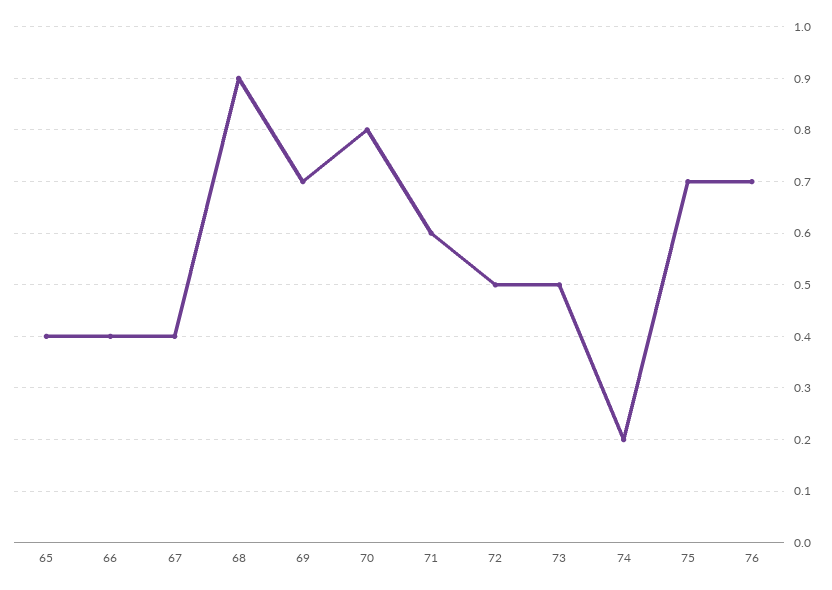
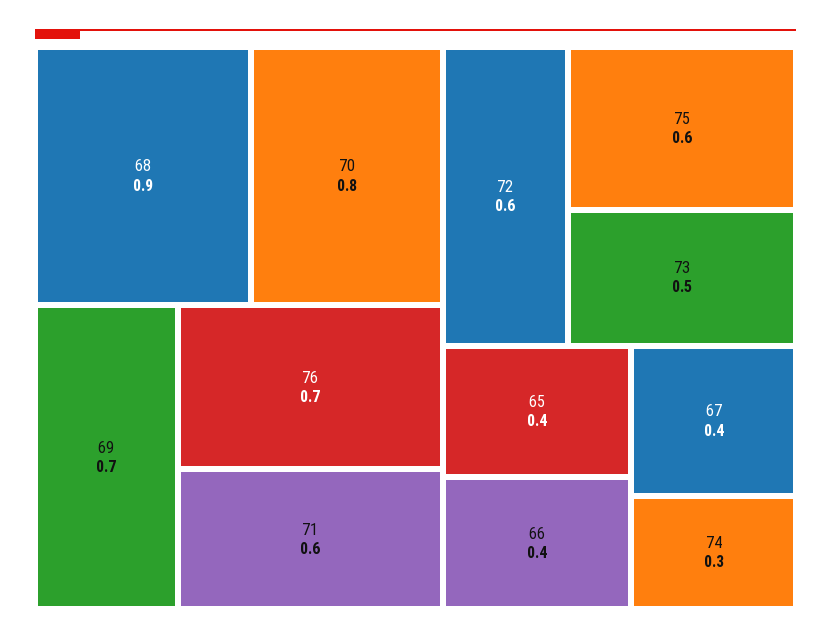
72: 0.5 -> 0.6
74: 0.2 -> 0.3
75: 0.7 -> 0.6

